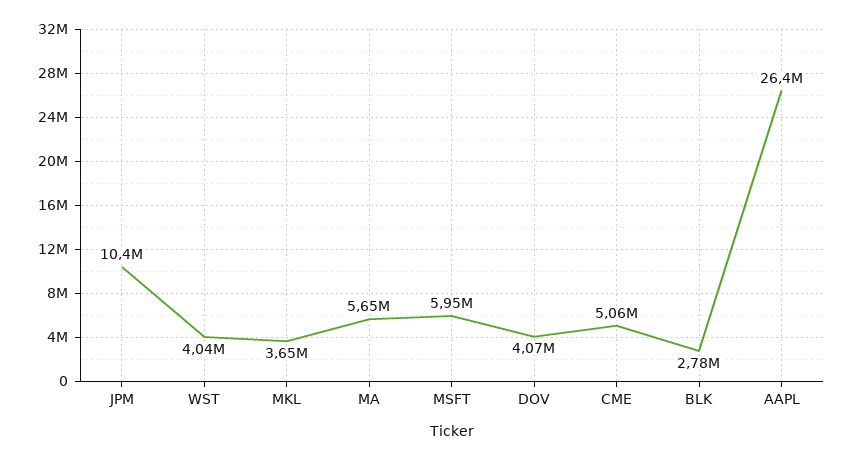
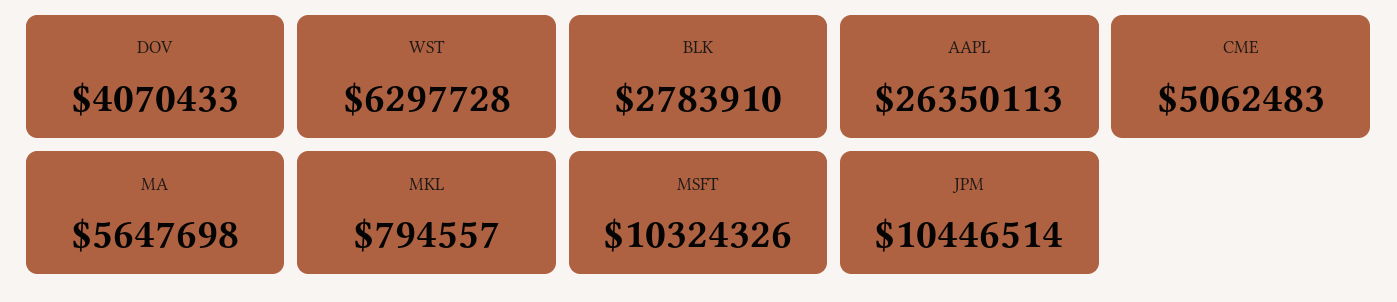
WST: 4040000 -> 6297728
MKL: 3650000 -> 794557
MSFT: 5950000 -> 10324326

